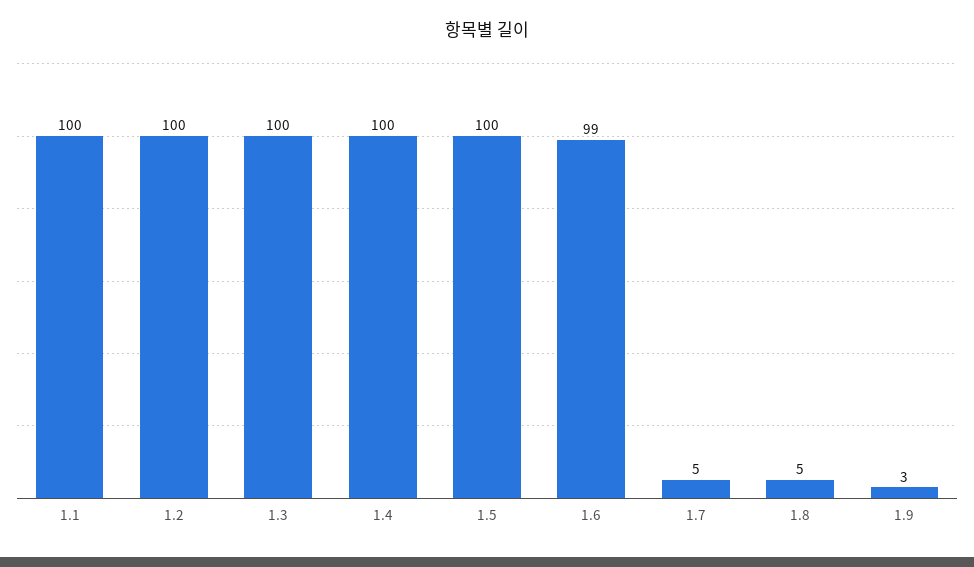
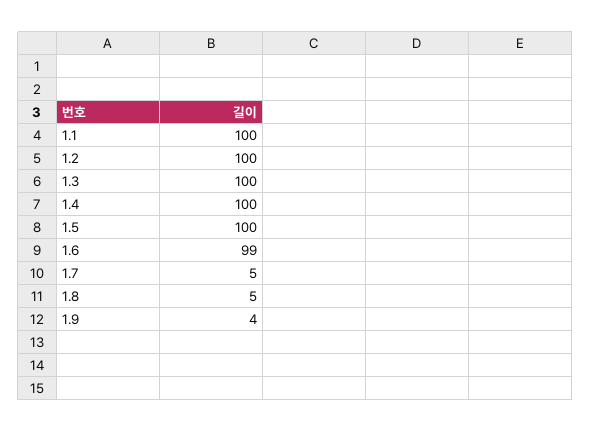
1.9: 3 -> 4

